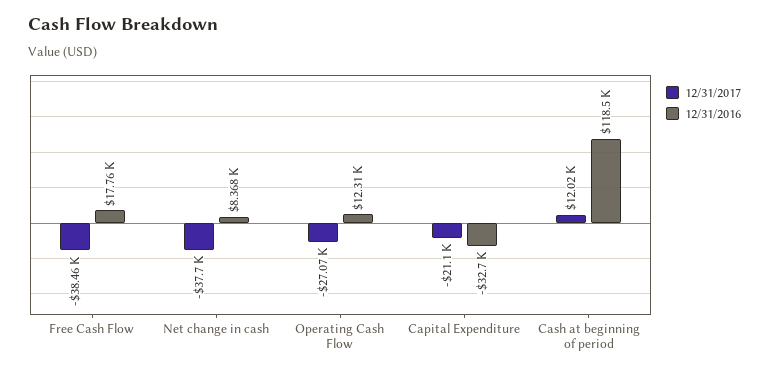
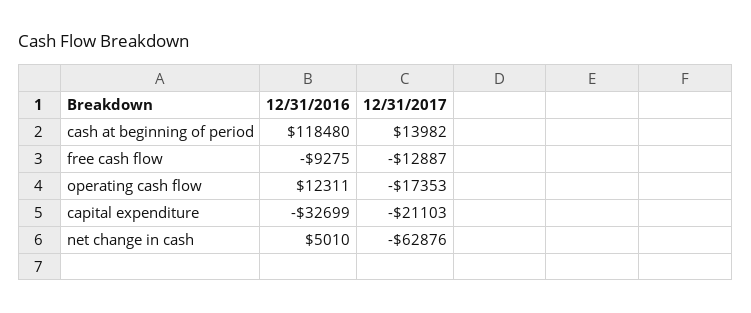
12/31/2017, Free Cash Flow: -38460 -> -12887
12/31/2016, Free Cash Flow: 17760 -> -9275
12/31/2017, Net change in cash: -37700 -> -62876
12/31/2016, Net change in cash: 8368 -> 5010
12/31/2017, Operating Cash Flow: -27070 -> -17353
12/31/2017, Cash at beginning of period: 12020 -> 13982

